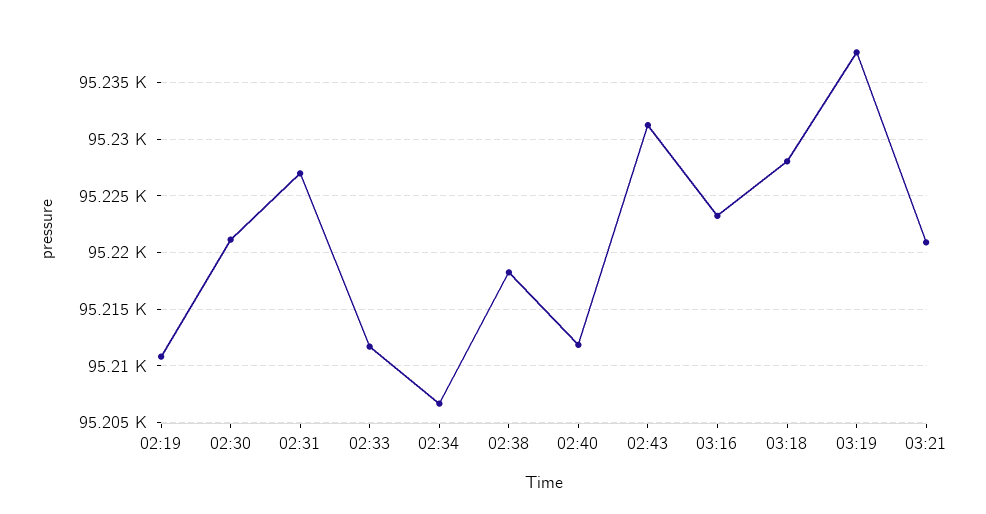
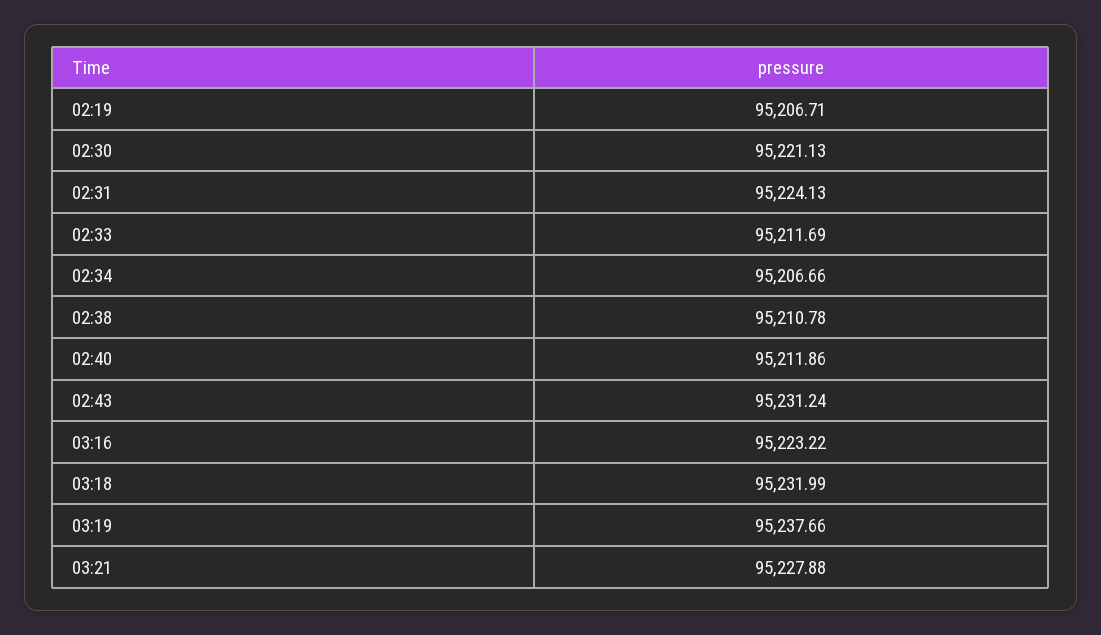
02:19: 95211 -> 95206.71
02:31: 95227 -> 95224.13
02:38: 95218 -> 95210.78
03:18: 95228 -> 95231.99
03:21: 95221 -> 95227.88

